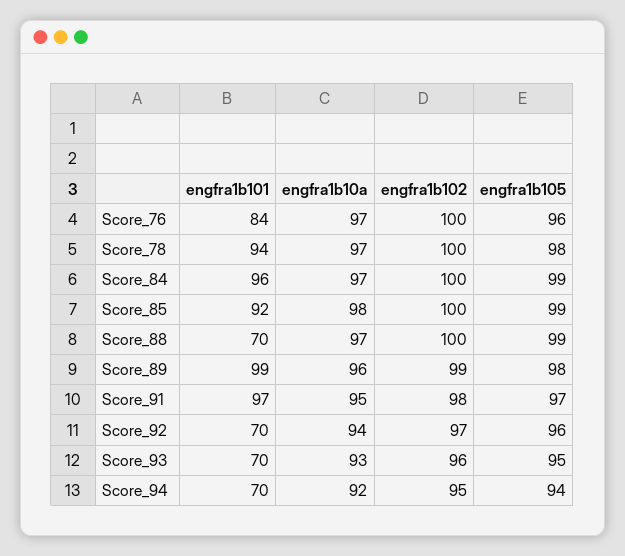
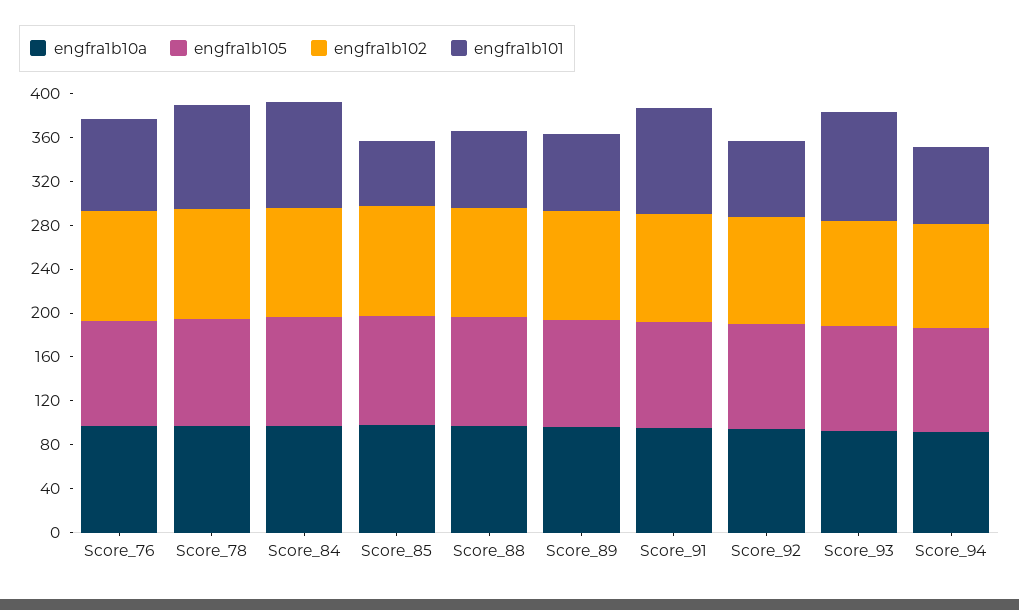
engfra1b101, Score_85: 92 -> 60
engfra1b101, Score_89: 99 -> 70
engfra1b101, Score_93: 70 -> 100

